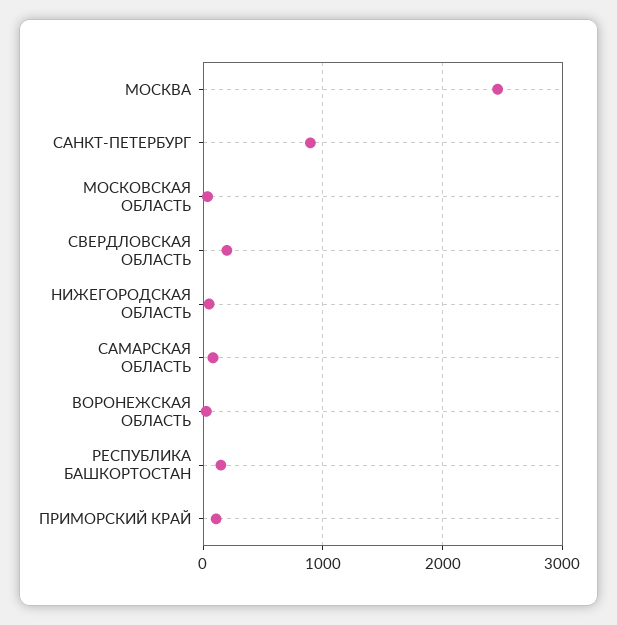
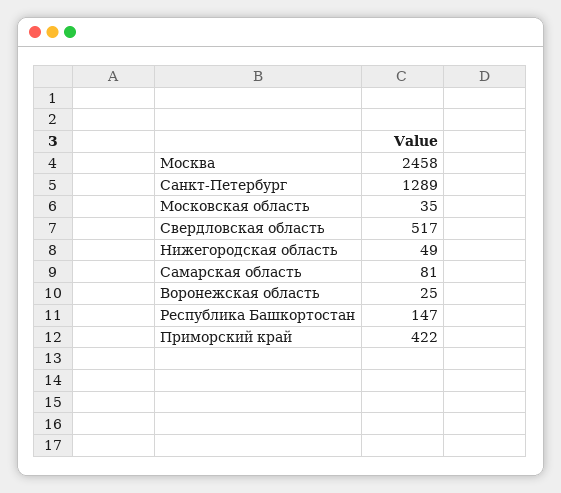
САНКТ-ПЕТЕРБУРГ: 900 -> 1289
СВЕРДЛОВСКАЯ ОБЛАСТЬ: 200 -> 517
ПРИМОРСКИЙ КРАЙ: 100 -> 422

